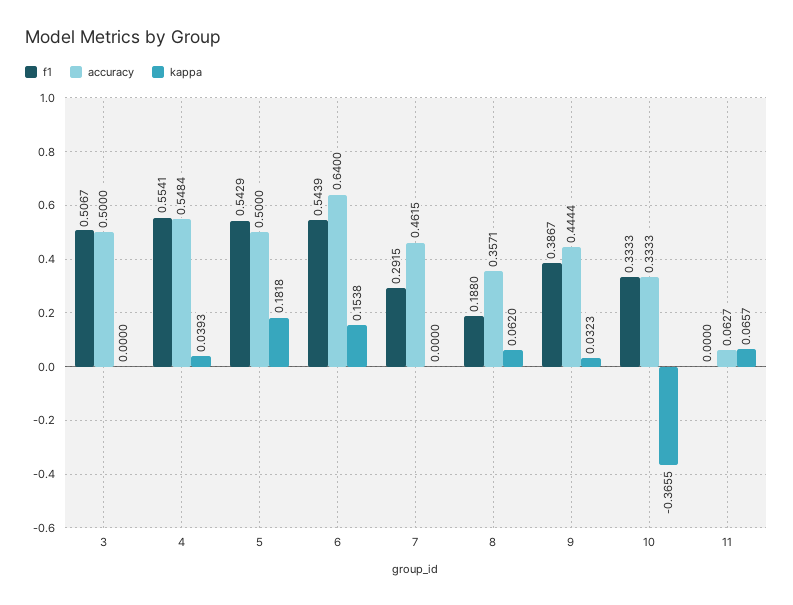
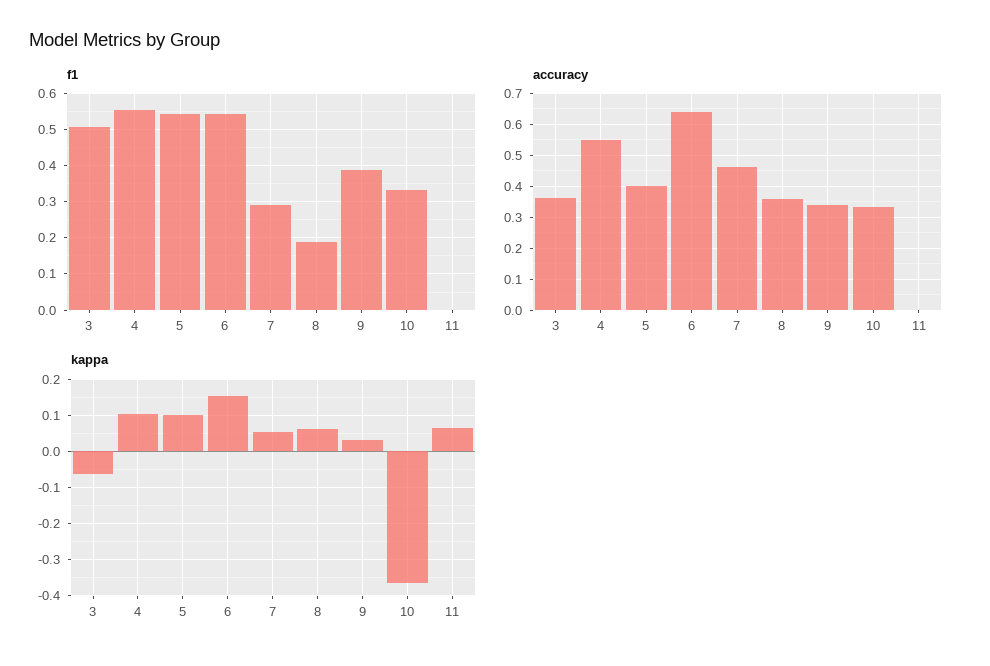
accuracy, 3: 0.5 -> 0.36
kappa, 3: 0 -> -0.06
kappa, 4: 0.0393 -> 0.1
accuracy, 5: 0.5 -> 0.4
kappa, 5: 0.1818 -> 0.1
kappa, 7: 0 -> 0.06
accuracy, 9: 0.4444 -> 0.34
accuracy, 11: 0.0627 -> 0

